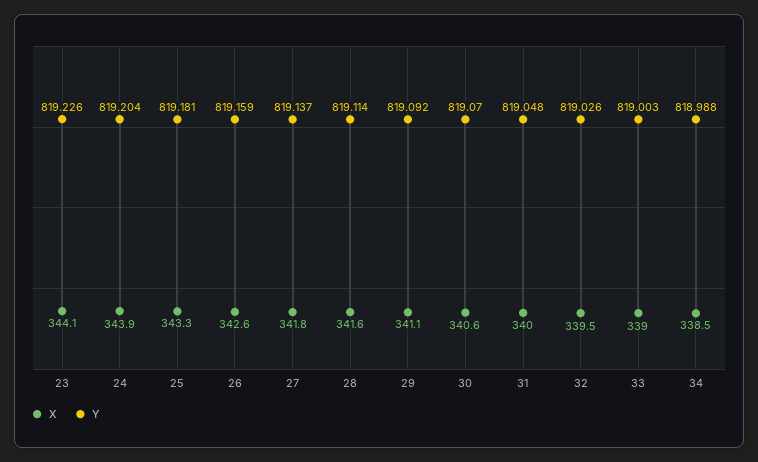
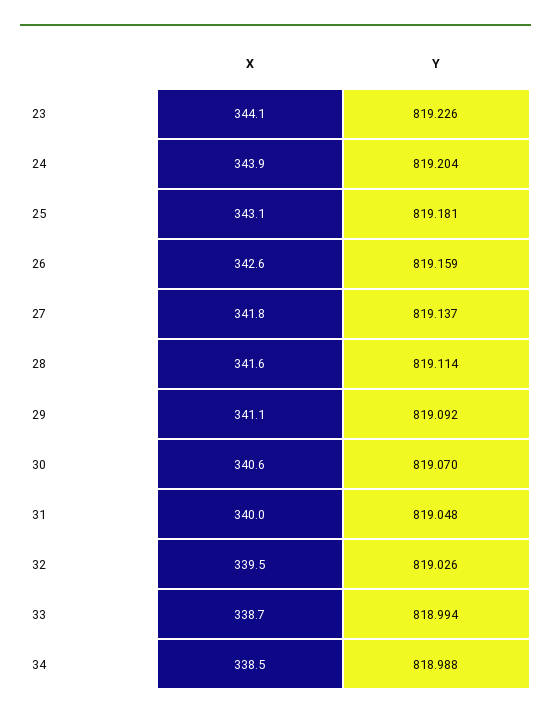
X, 25: 343.3 -> 343.1
X, 33: 339 -> 338.7
Y, 33: 819.003 -> 818.994

